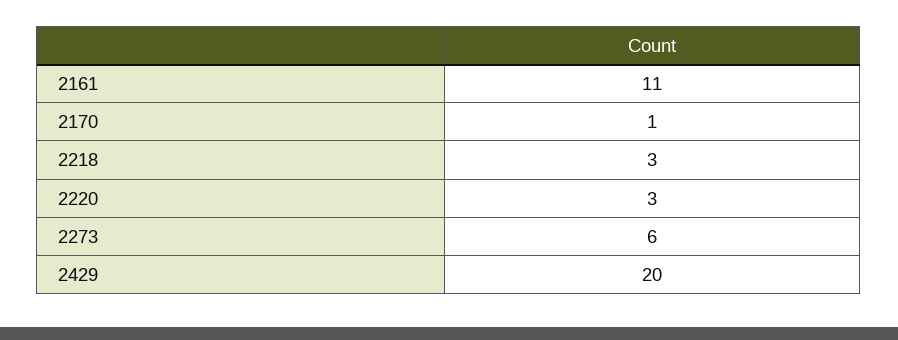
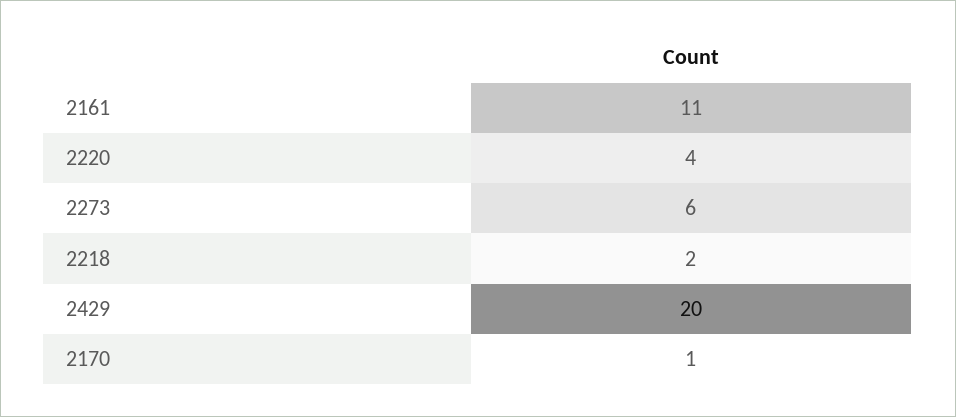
2218: 3 -> 2
2220: 3 -> 4

